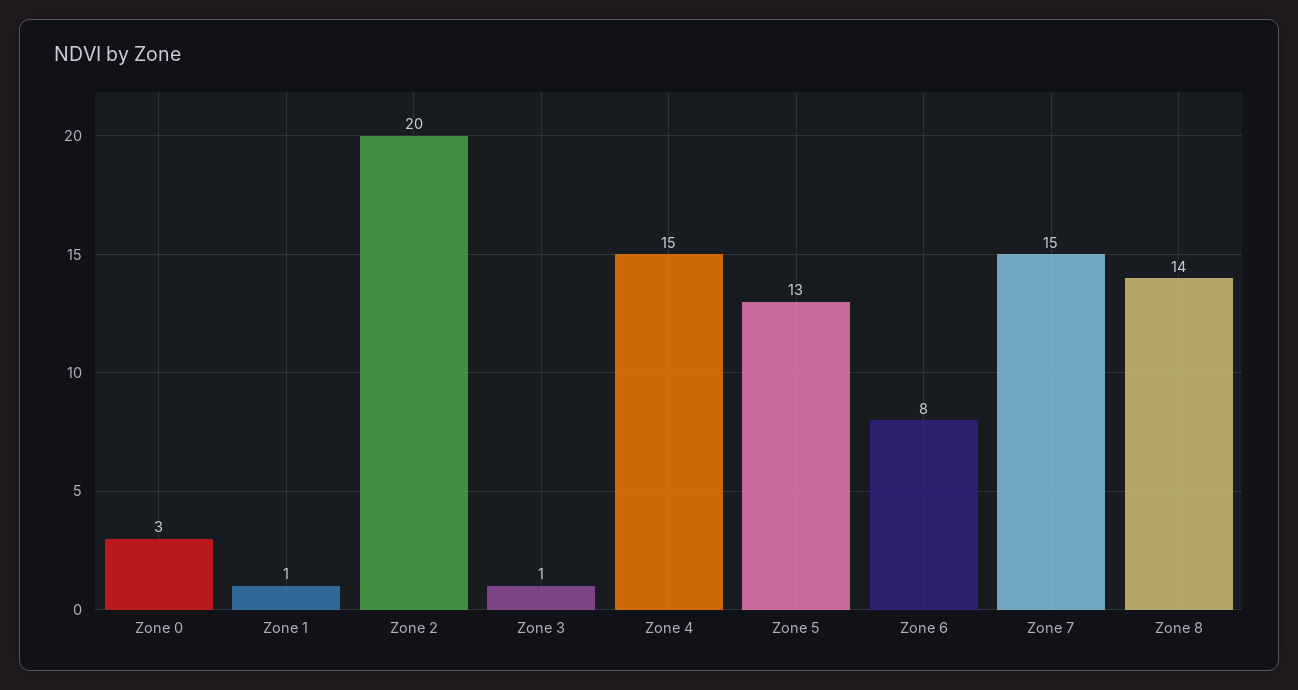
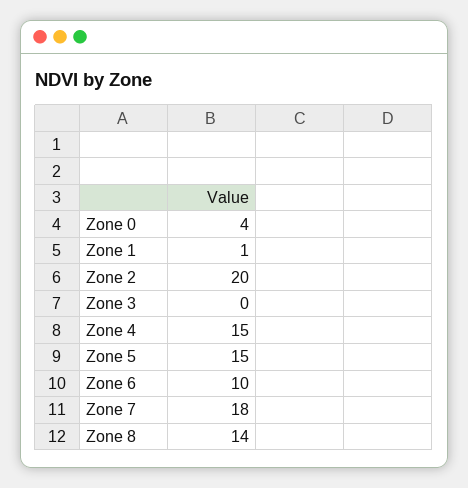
Zone 0: 3 -> 4
Zone 3: 1 -> 0
Zone 5: 13 -> 15
Zone 6: 8 -> 10
Zone 7: 15 -> 18

